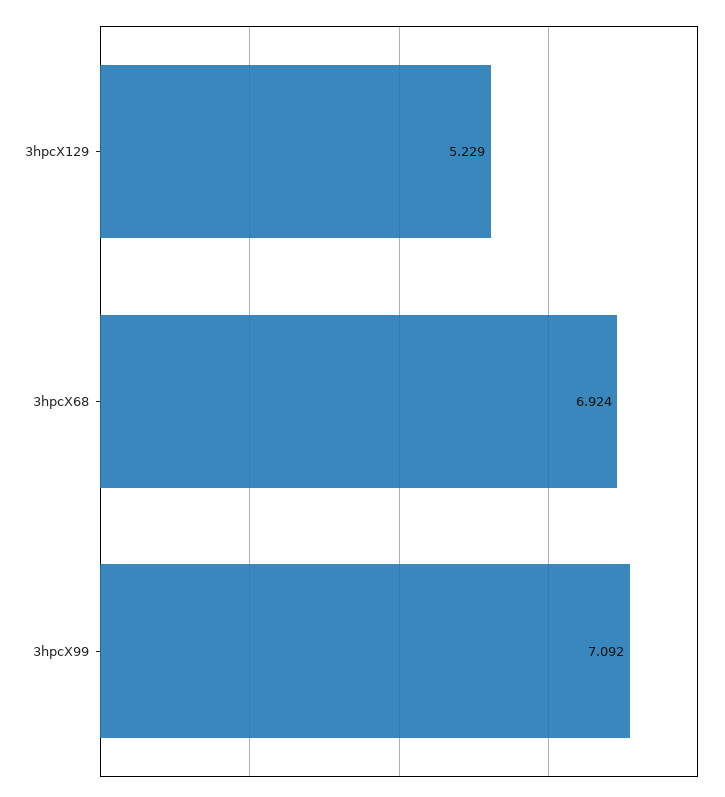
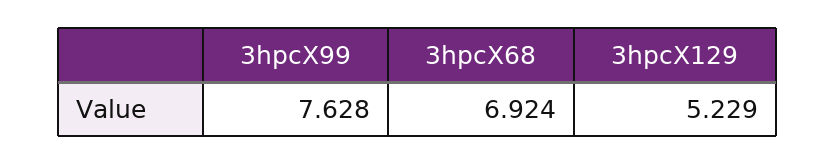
3hpcX99: 7.092 -> 7.628

